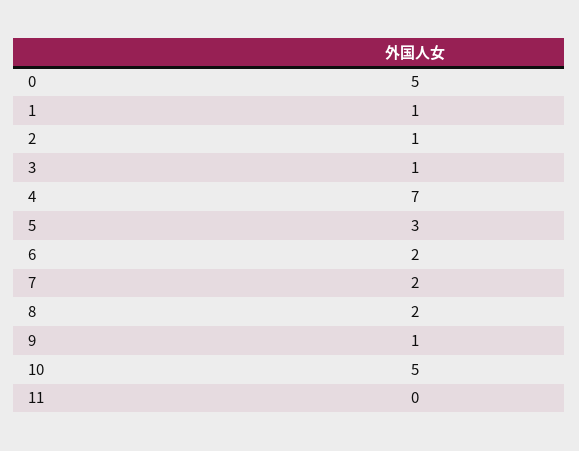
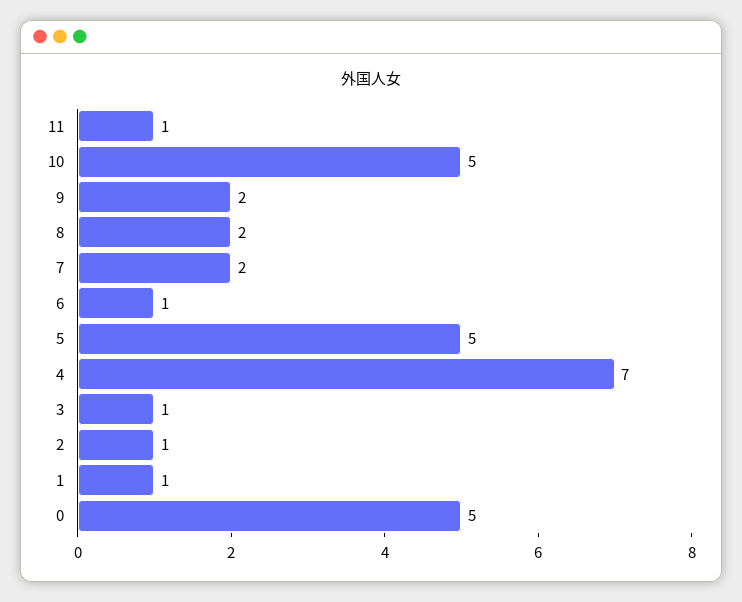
5: 3 -> 5
6: 2 -> 1
9: 1 -> 2
11: 0 -> 1

